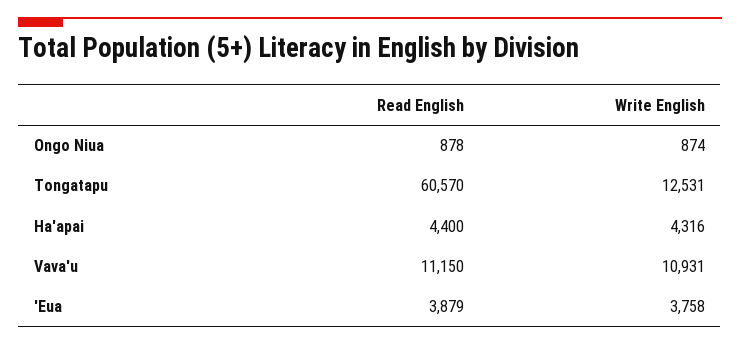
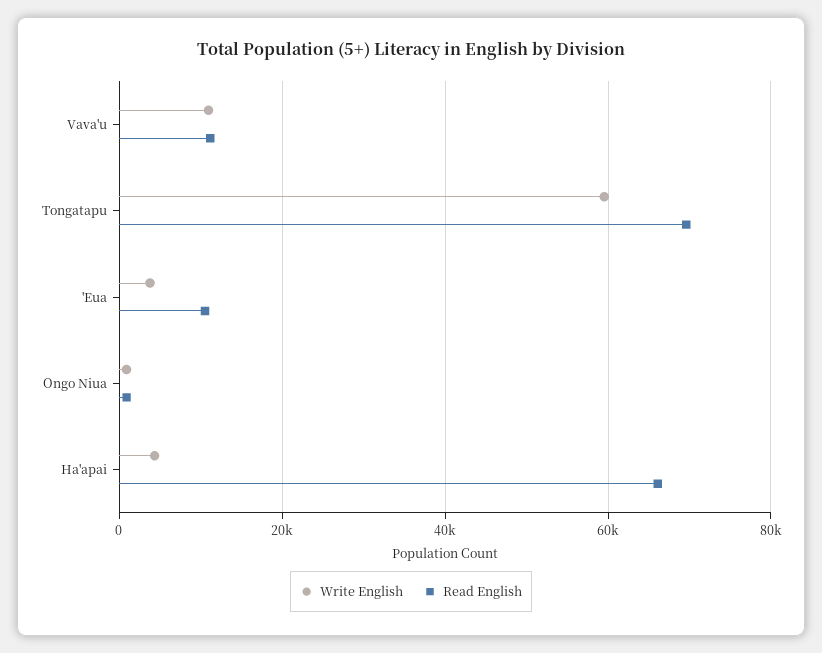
Read English, Tongatapu: 60570 -> 70000
Write English, Tongatapu: 12531 -> 60000
Read English, Ha'apai: 4400 -> 66000
Read English, 'Eua: 3879 -> 10000

